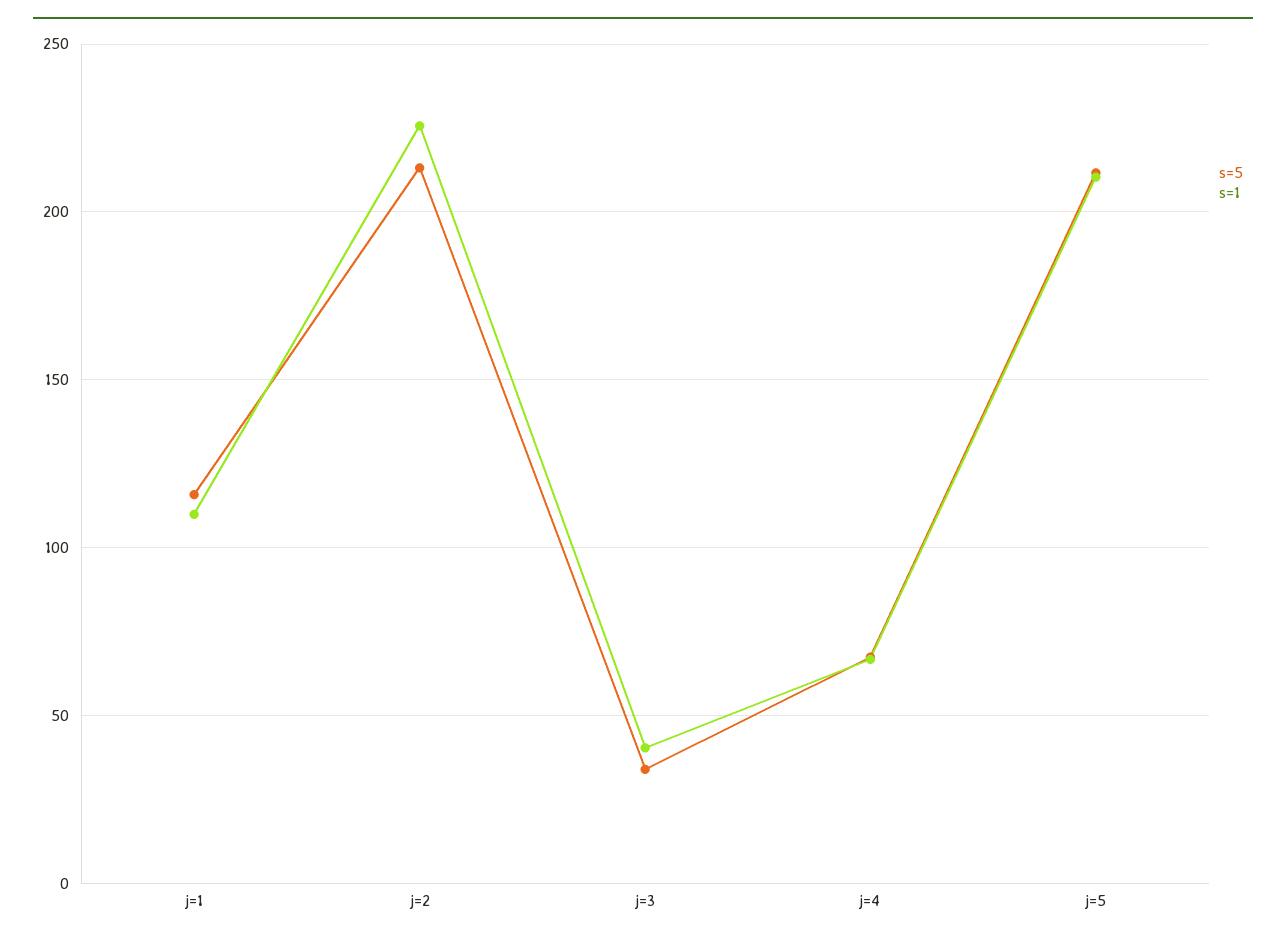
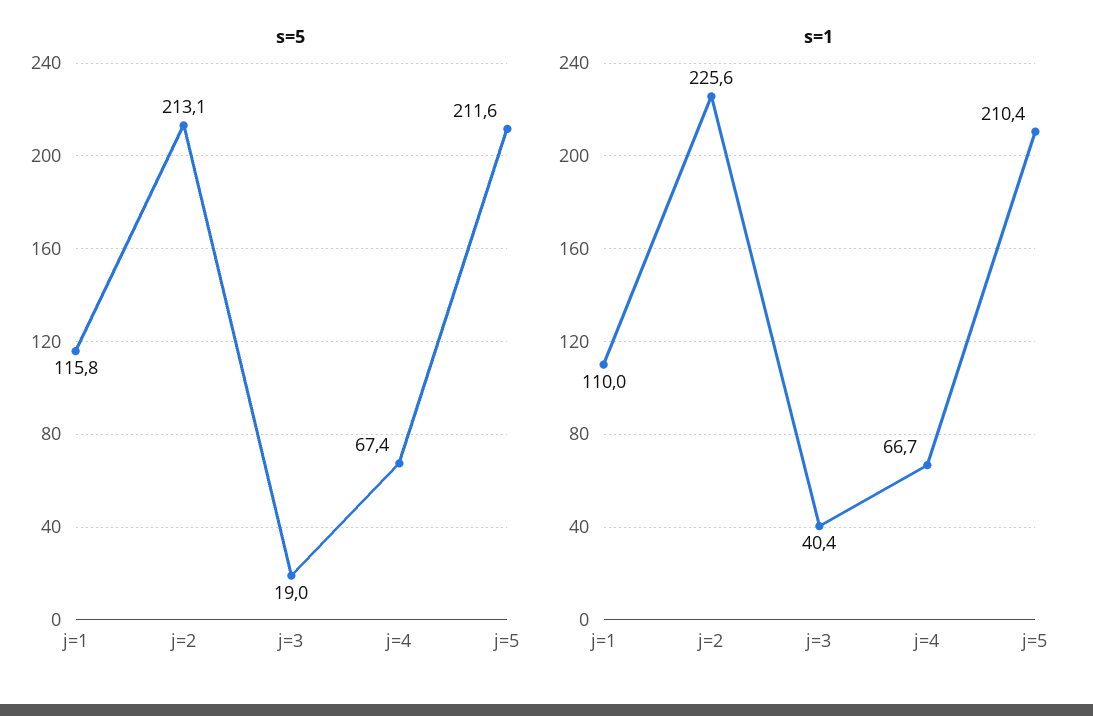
s=5, j=3: 35 -> 19

